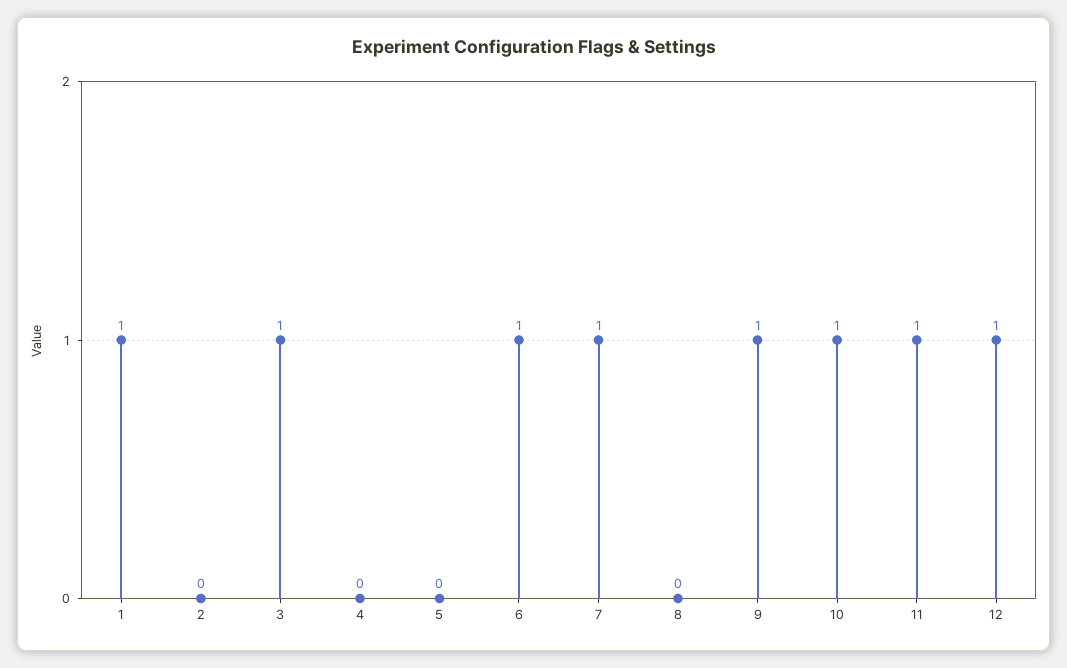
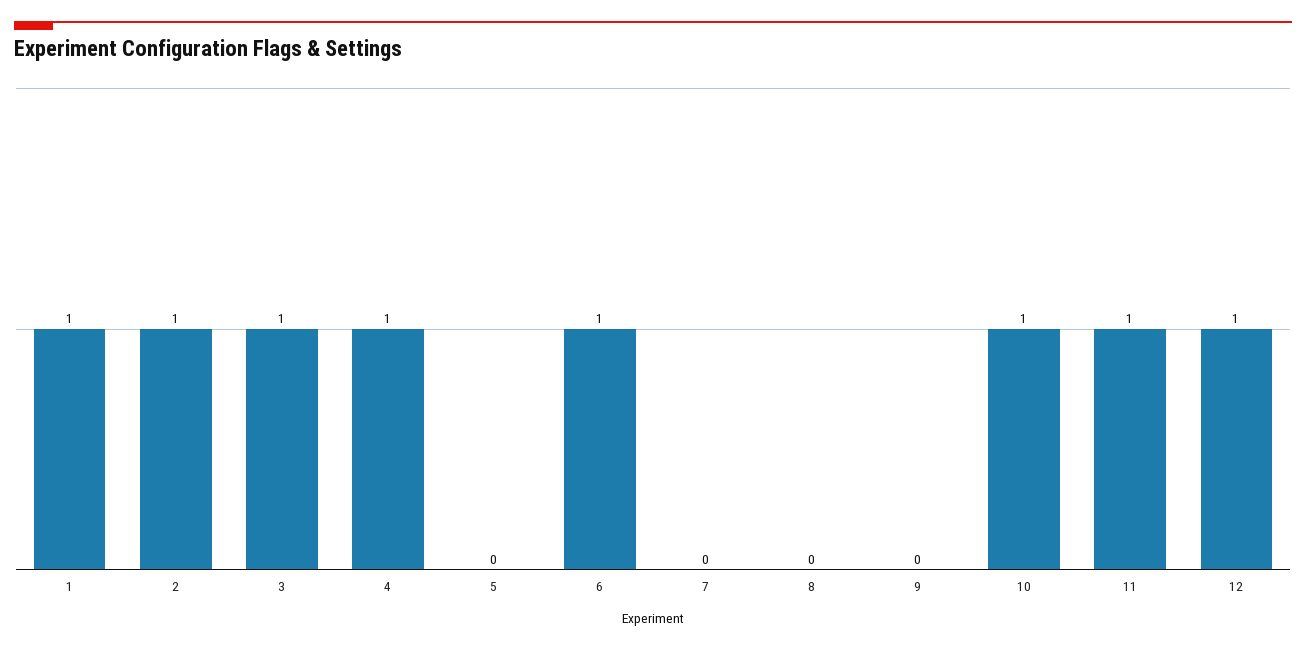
2: 0 -> 1
4: 0 -> 1
7: 1 -> 0
9: 1 -> 0

